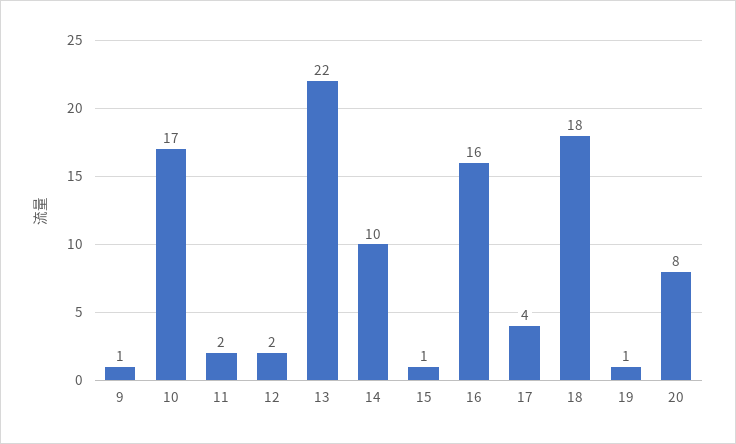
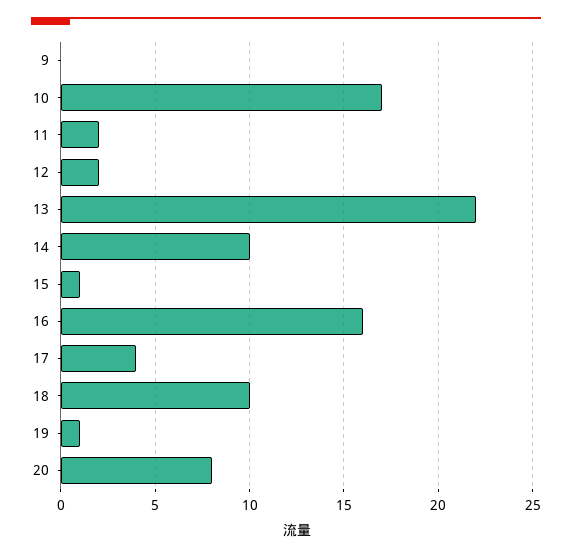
9: 1 -> 0
18: 18 -> 10

